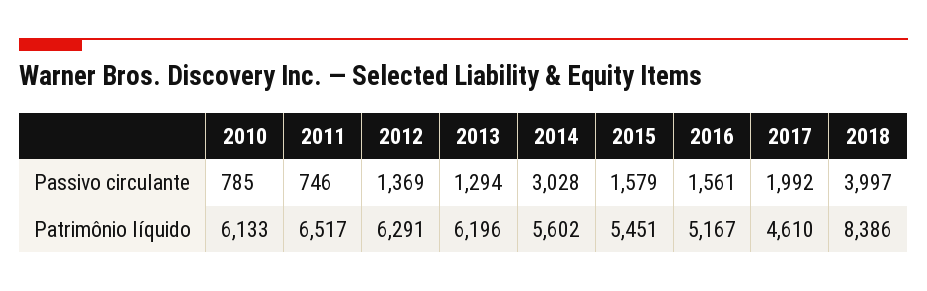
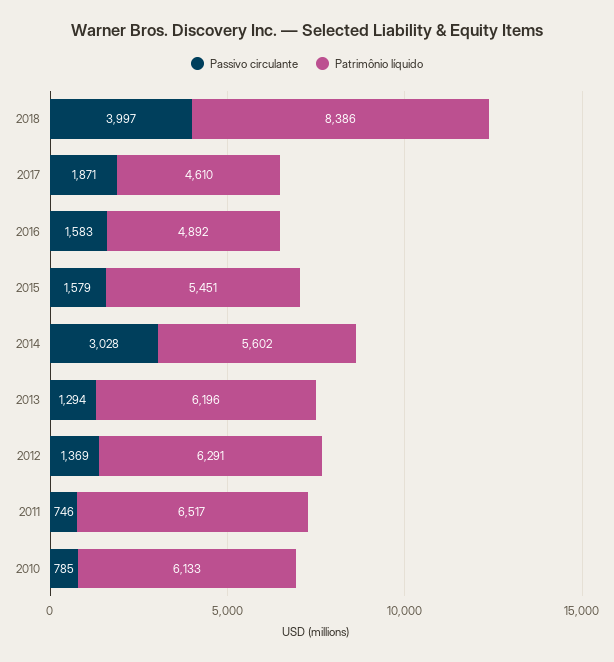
Passivo circulante, 2016: 1561 -> 1583
Passivo circulante, 2017: 1992 -> 1871
Patrimônio líquido, 2016: 5167 -> 4892

